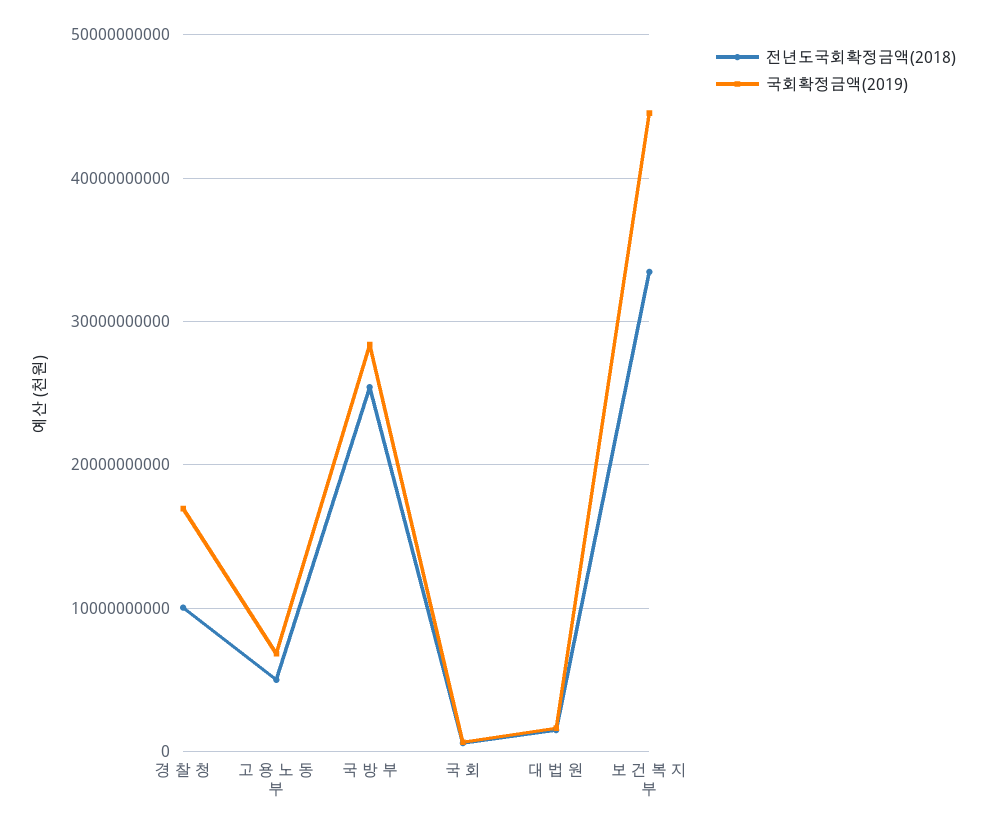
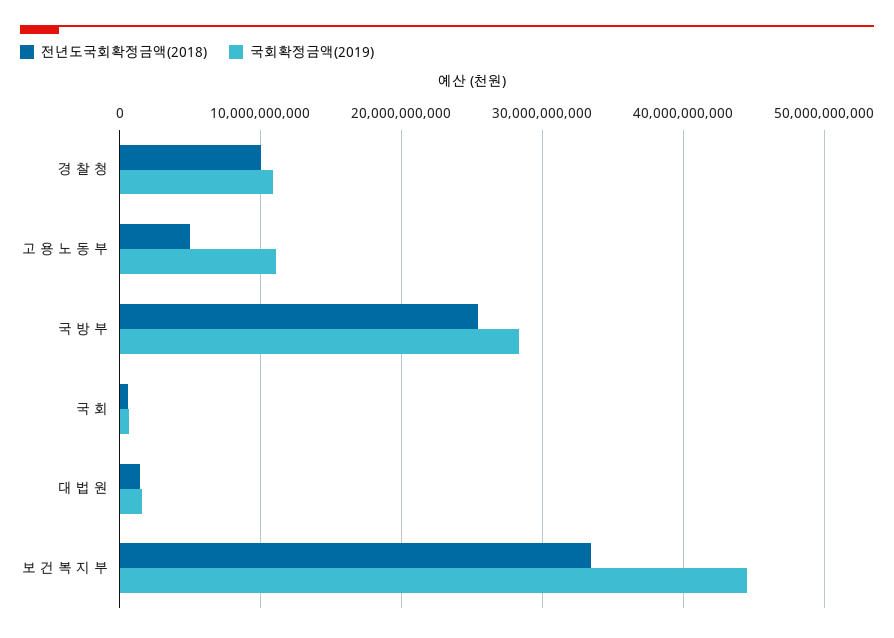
국회확정금액(2019), 경 찰 청: 17000000000 -> 11000000000
국회확정금액(2019), 고 용 노 동 부: 7000000000 -> 11000000000

